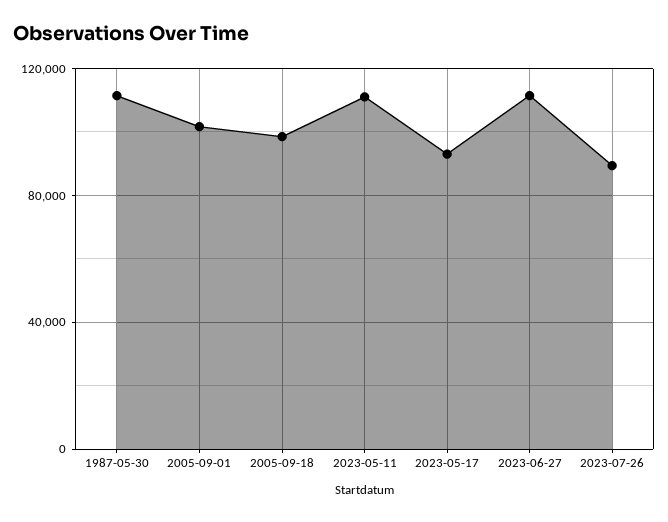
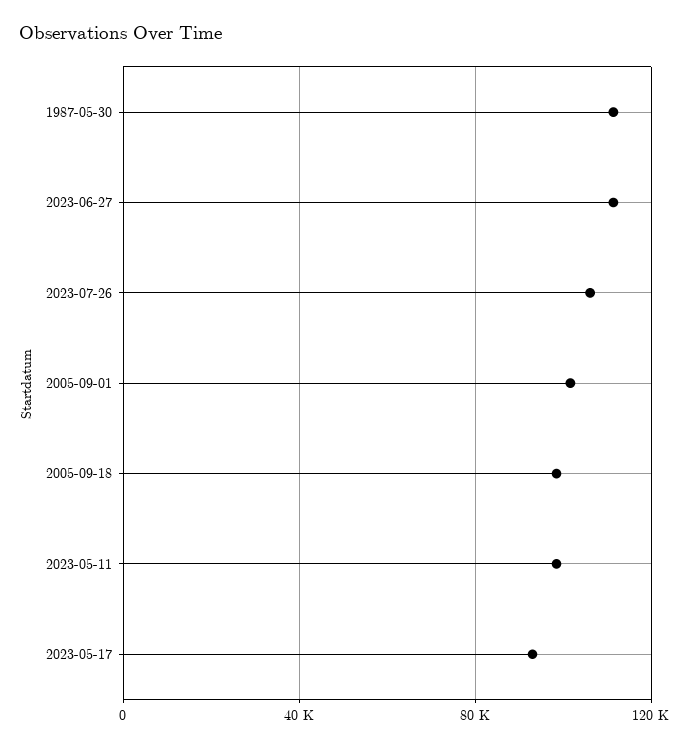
2023-05-11: 110000 -> 100000
2023-07-26: 90000 -> 105000

